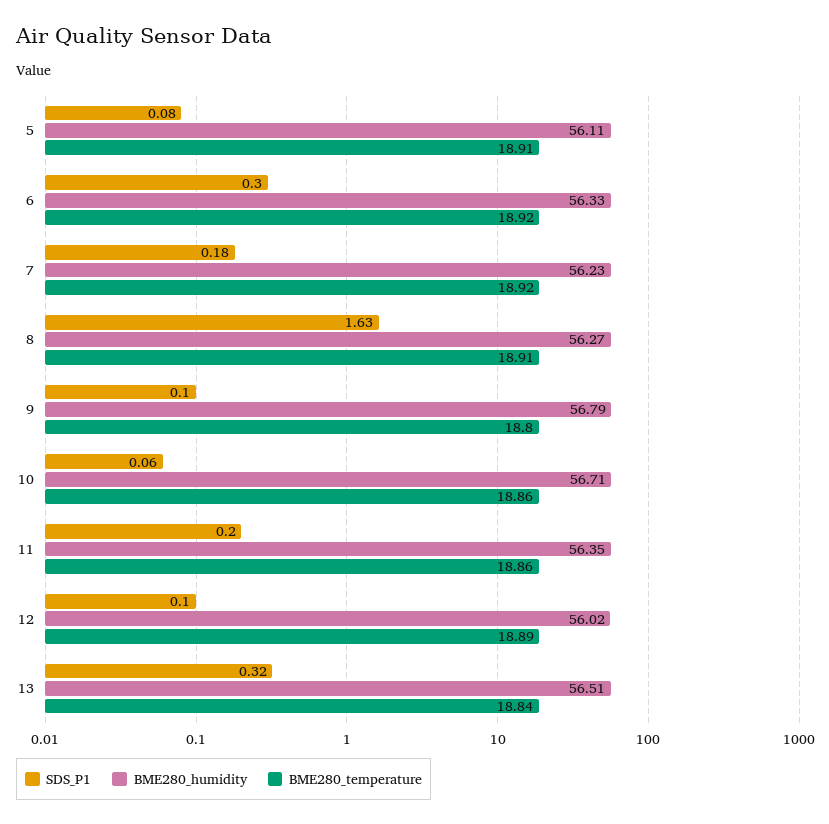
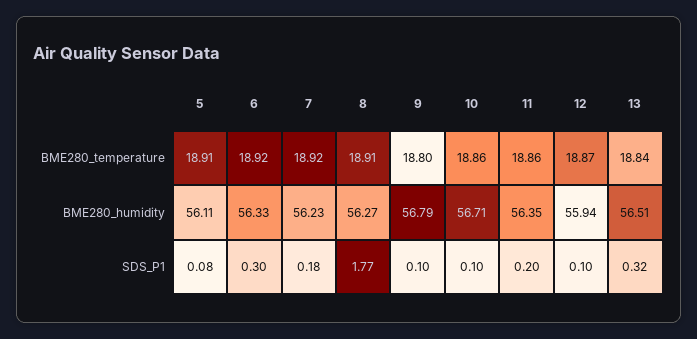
SDS_P1, 8: 1.63 -> 1.77
SDS_P1, 10: 0.06 -> 0.1
BME280_humidity, 12: 56.02 -> 55.94
BME280_temperature, 12: 18.89 -> 18.87

